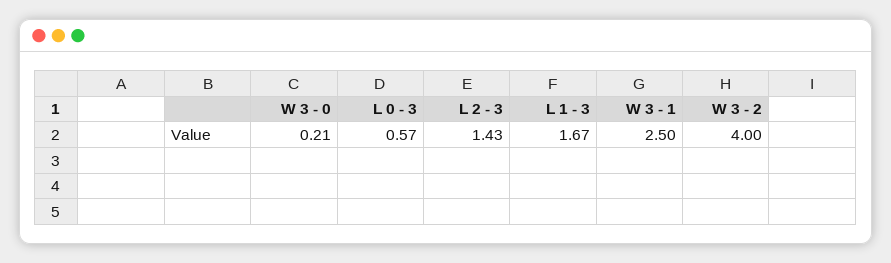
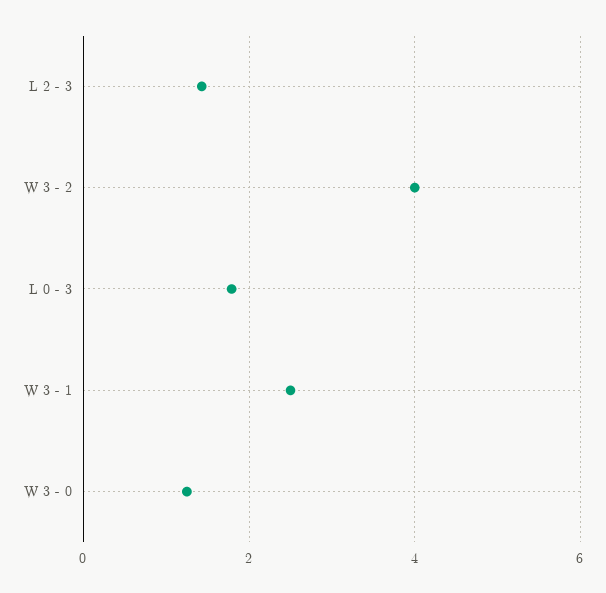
W 3 - 0: 0.21 -> 1.2
L 0 - 3: 0.57 -> 1.8
L 1 - 3: 1.67 -> none

